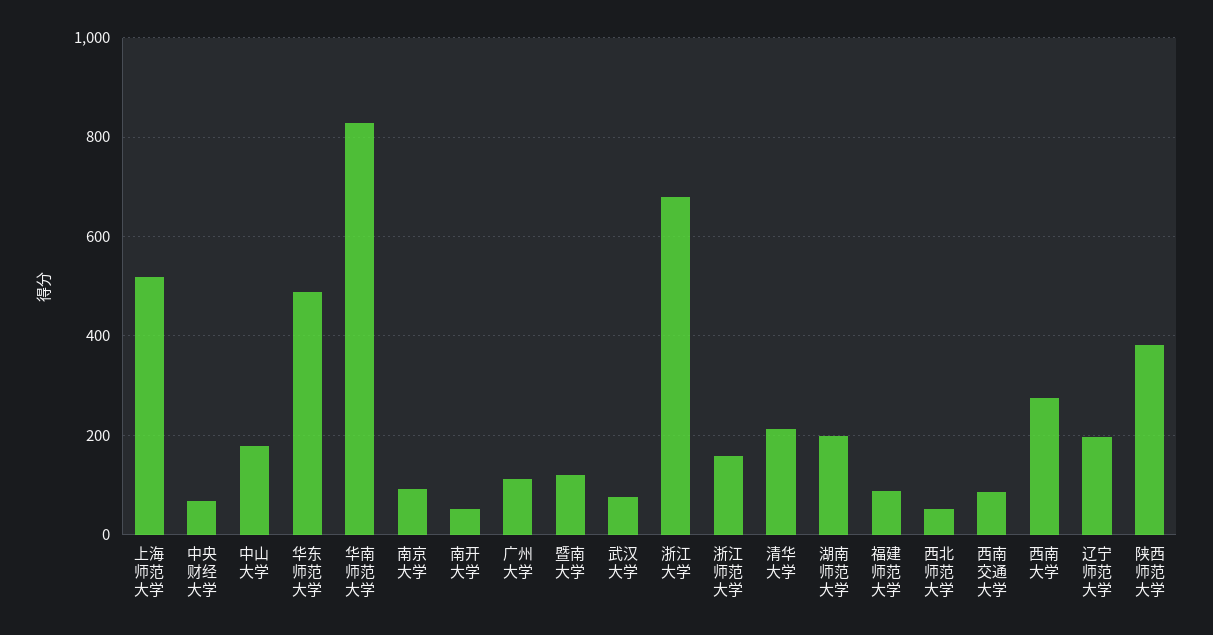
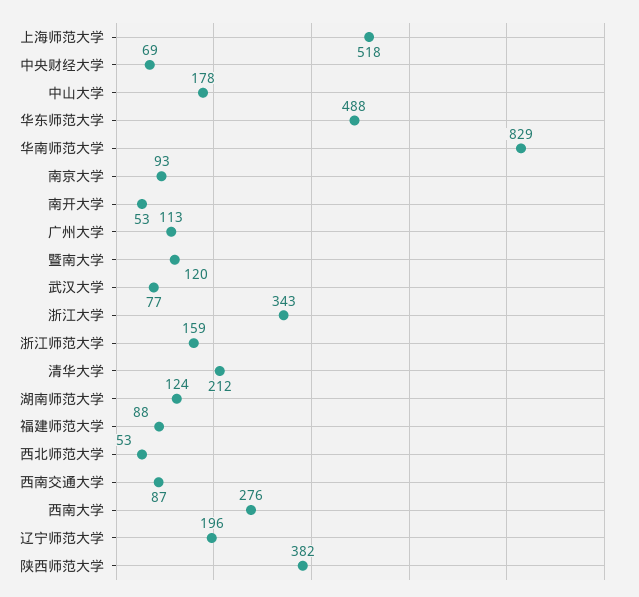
浙江大学: 680 -> 343
湖南师范大学: 200 -> 124

